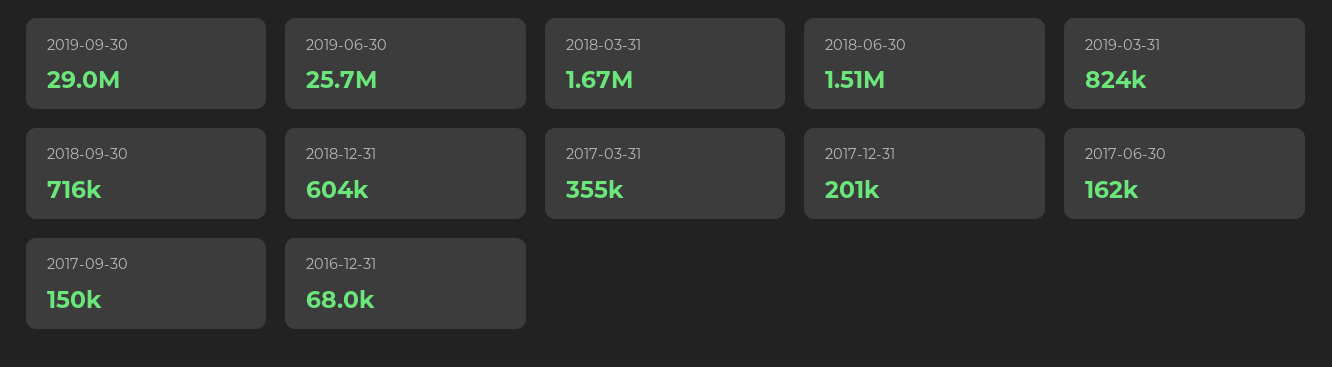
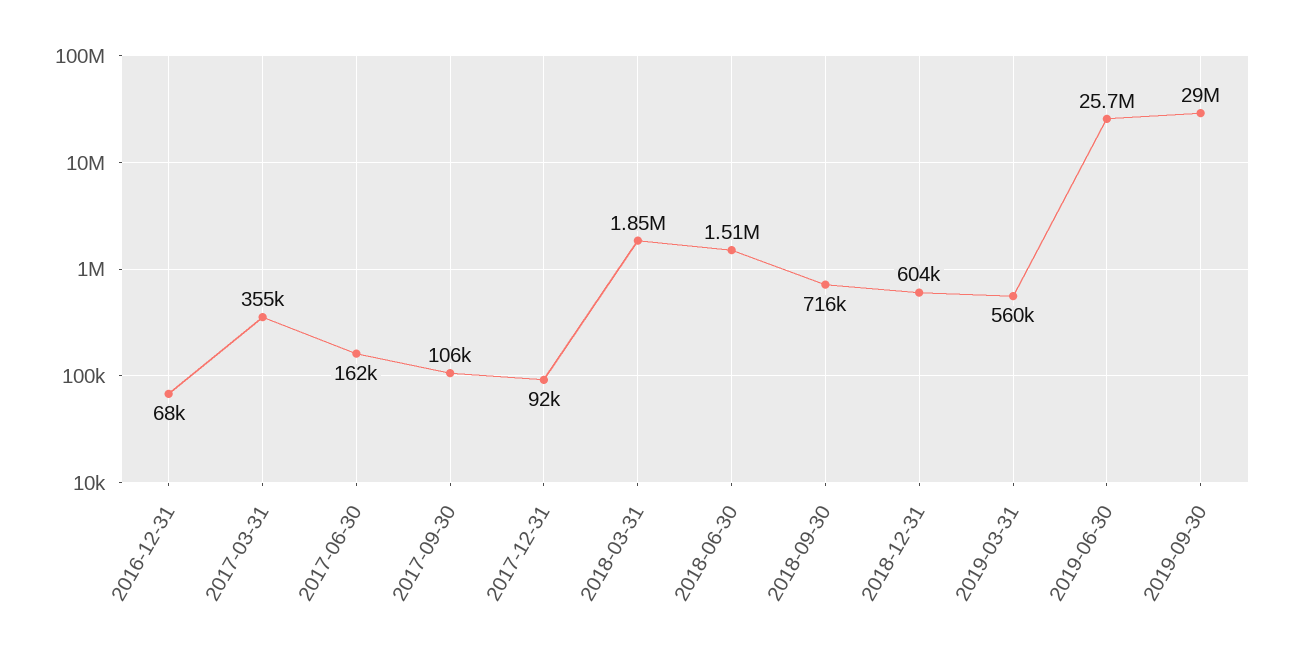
2018-03-31: 1670000 -> 1850000
2019-03-31: 824000 -> 560000
2017-12-31: 201000 -> 92000
2017-09-30: 150000 -> 106000

